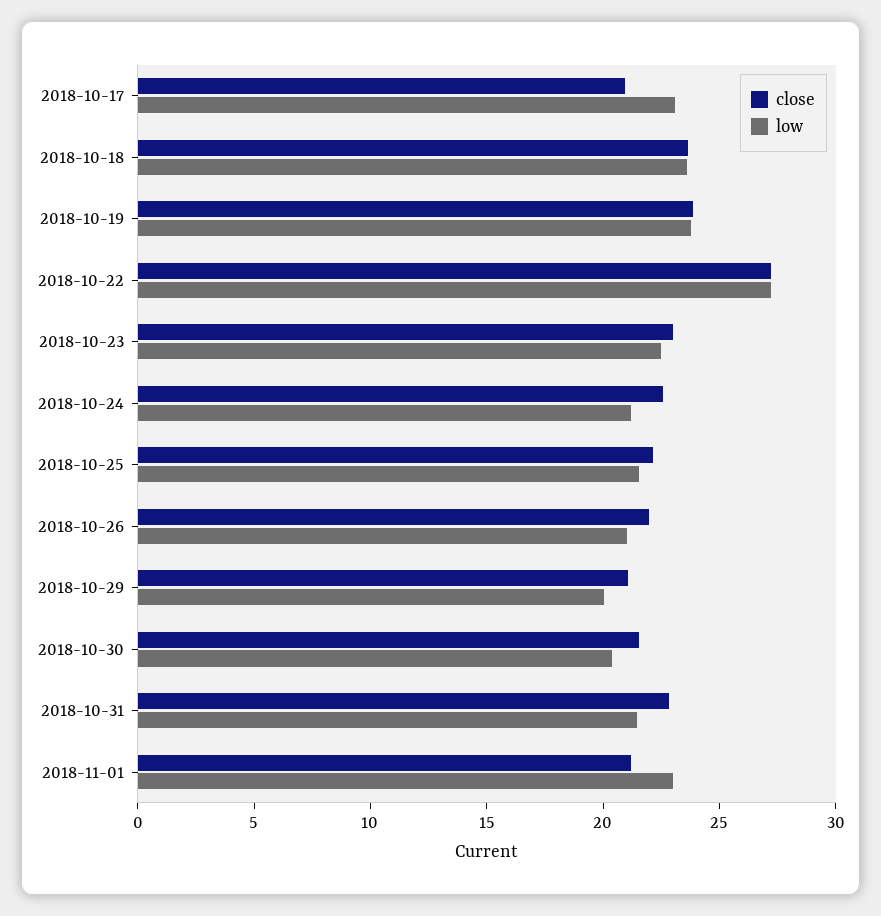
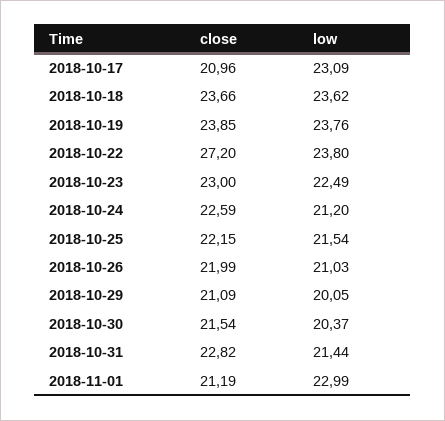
low, 2018-10-22: 27 -> 23.8

